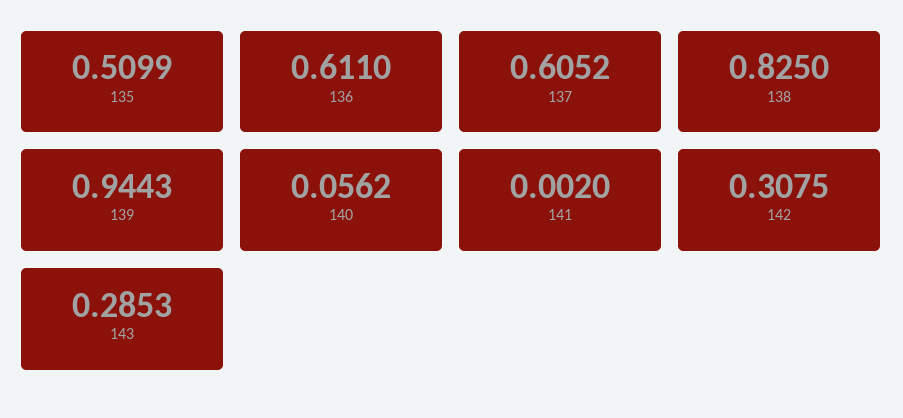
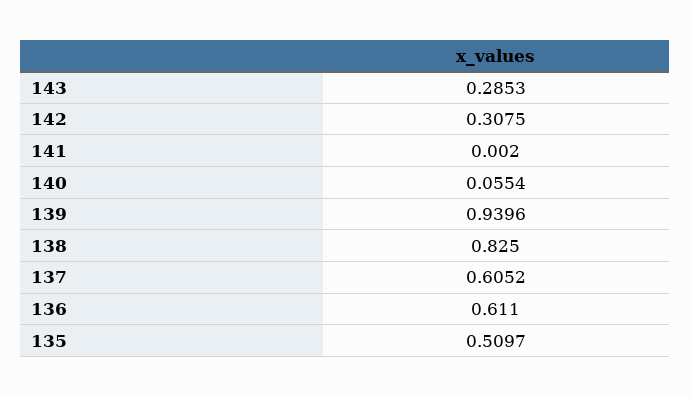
135: 0.5099 -> 0.5097
139: 0.9443 -> 0.9396
140: 0.0562 -> 0.0554

